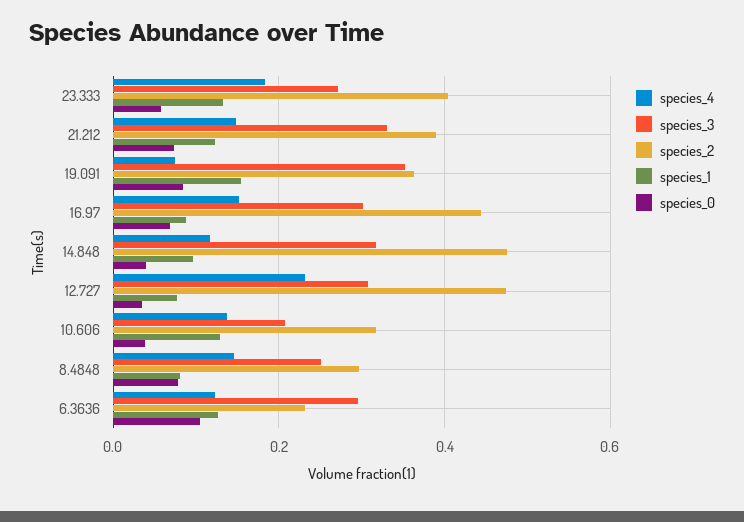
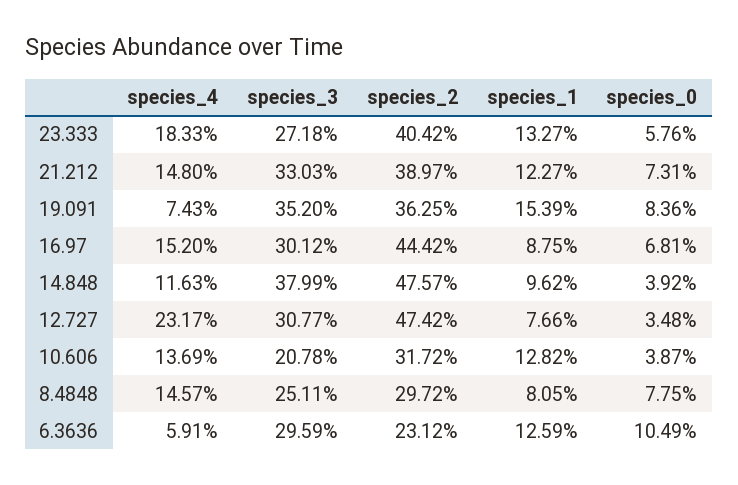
species_3, 14.848: 0.32 -> 0.3799
species_4, 6.3636: 0.12 -> 0.0591

